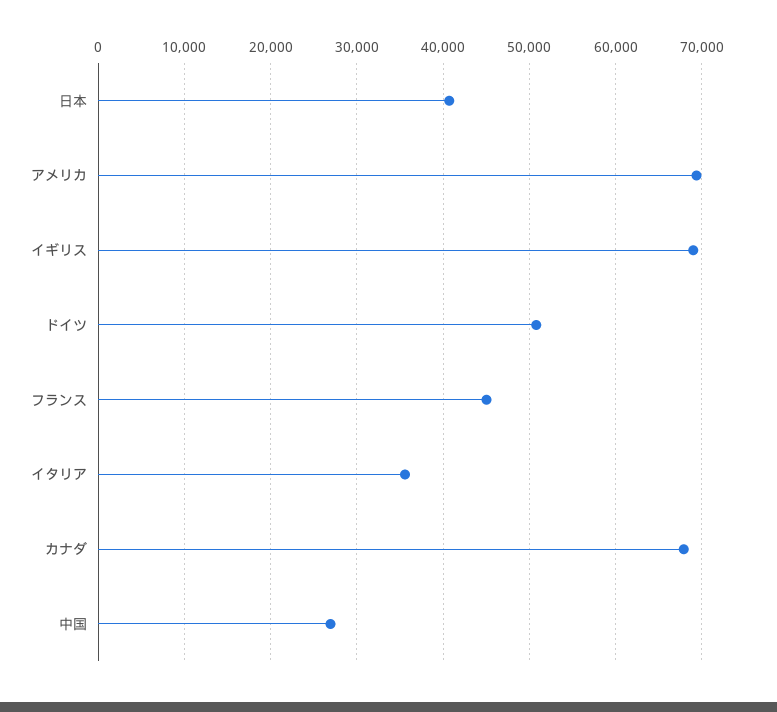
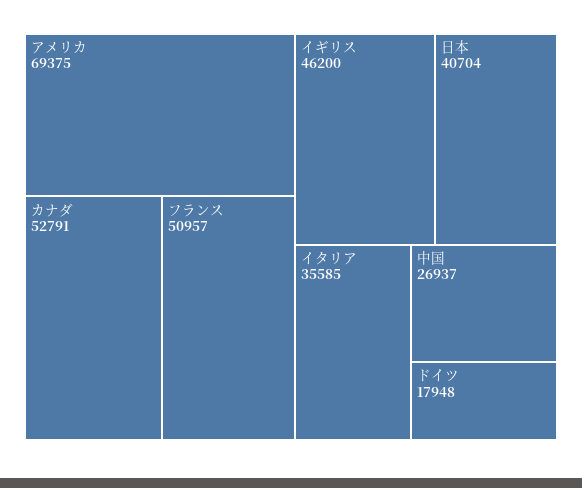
イギリス: 69000 -> 46200
ドイツ: 51000 -> 17948
フランス: 45000 -> 50957
カナダ: 68000 -> 52791

